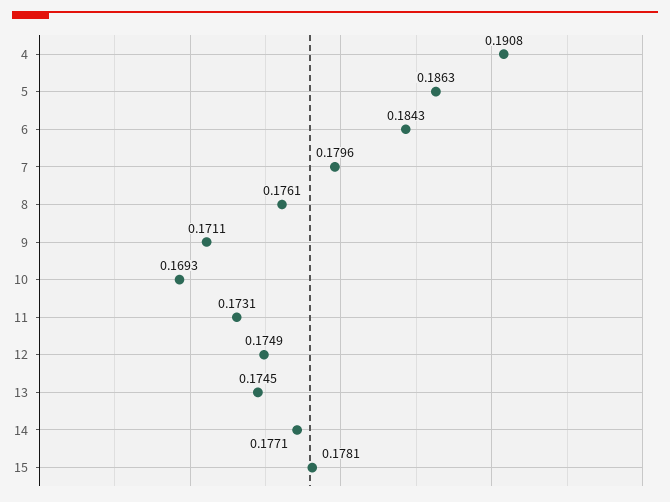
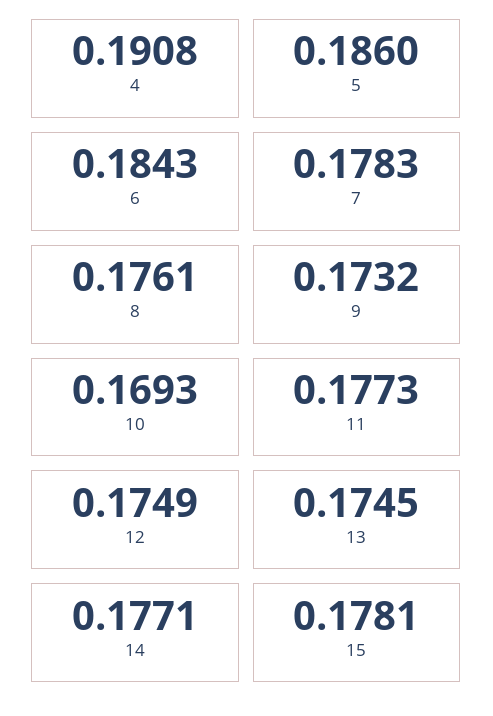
5: 0.1863 -> 0.186
7: 0.1796 -> 0.1783
9: 0.1711 -> 0.1732
11: 0.1731 -> 0.1773

